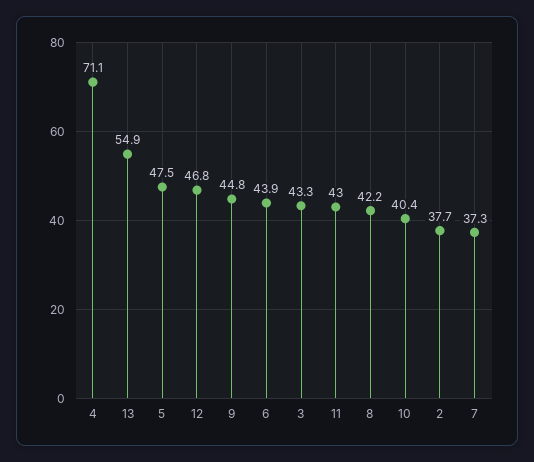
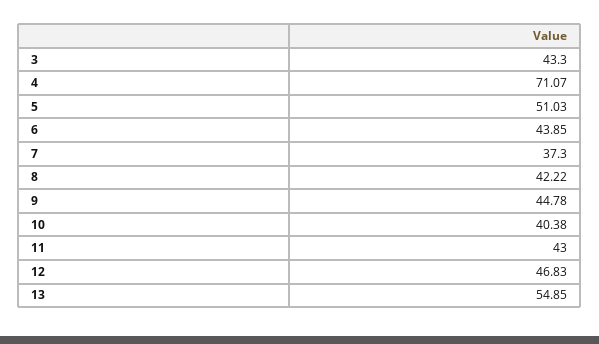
5: 47.5 -> 51.03
2: 37.7 -> none

